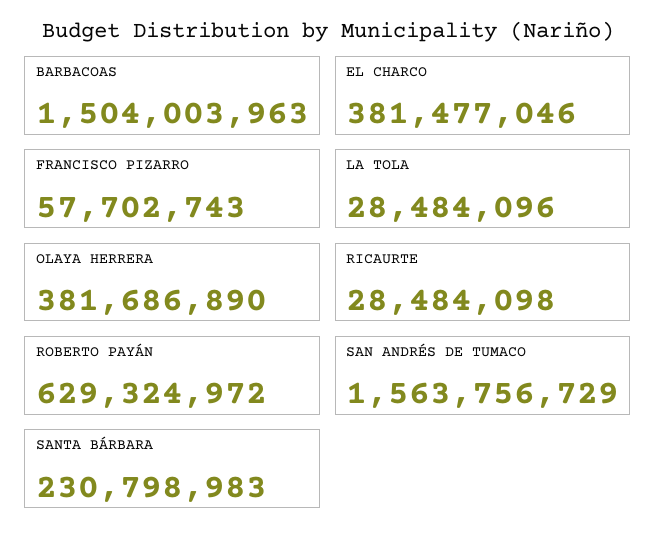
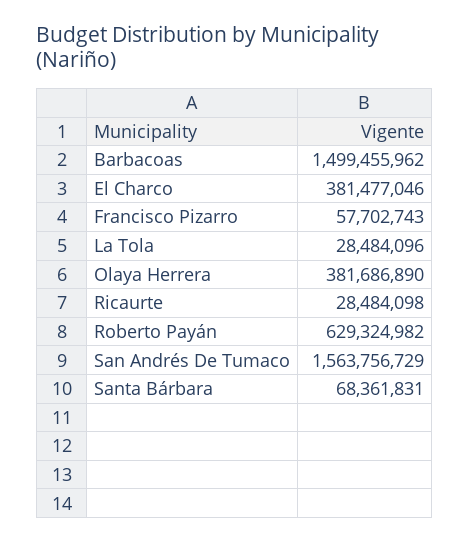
BARBACOAS: 1504003963 -> 1499455962
ROBERTO PAYÁN: 629324972 -> 629324982
SANTA BÁRBARA: 230798983 -> 68361831

